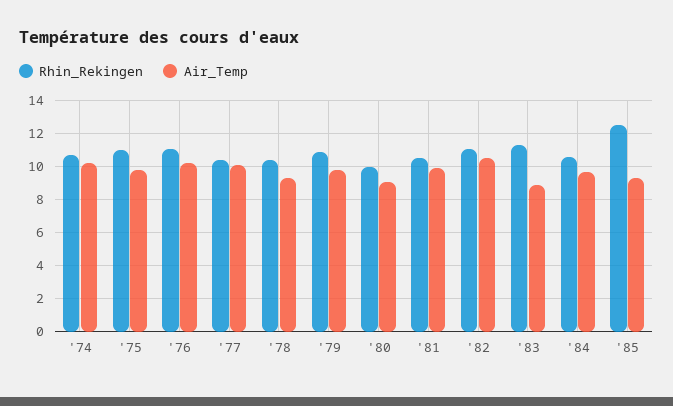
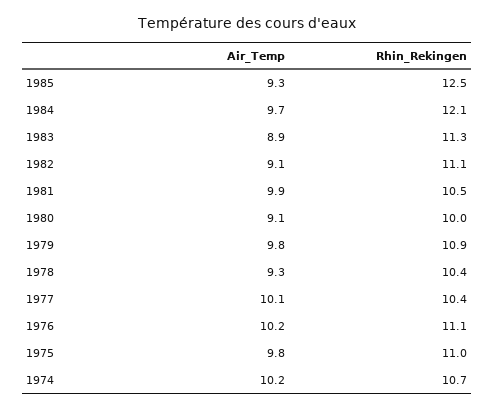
Air_Temp, '82: 10.5 -> 9.1
Rhin_Rekingen, '84: 10.5 -> 12.1

